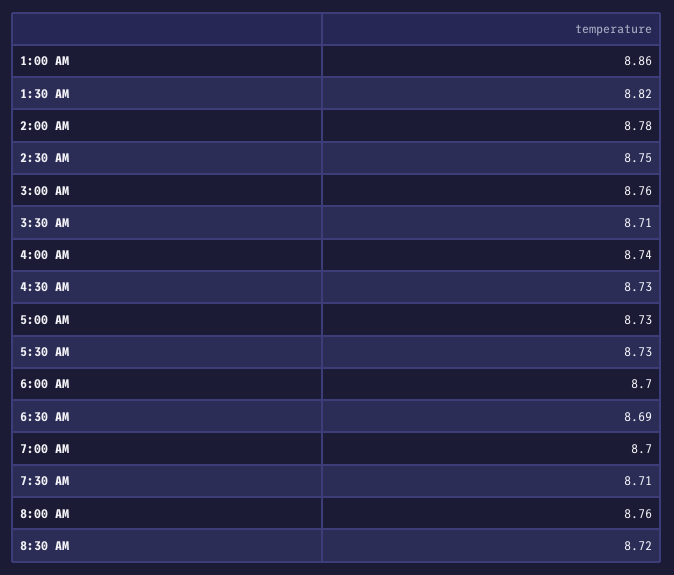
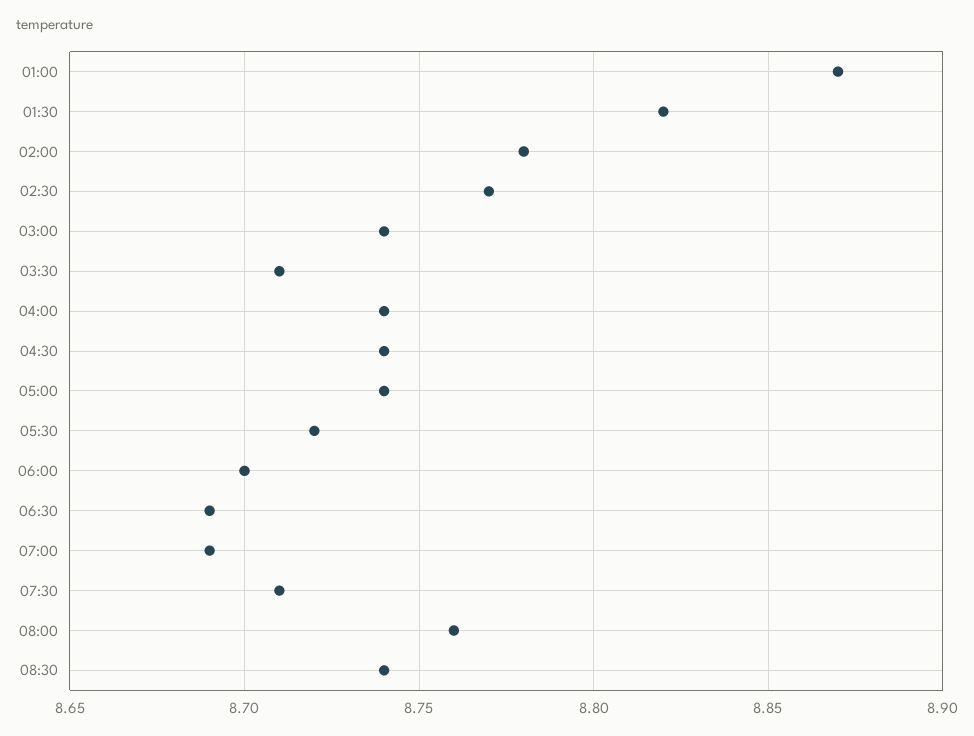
1:00 AM: 8.86 -> 8.87
2:30 AM: 8.75 -> 8.77
3:00 AM: 8.76 -> 8.74
4:30 AM: 8.73 -> 8.74
5:00 AM: 8.73 -> 8.74
5:30 AM: 8.73 -> 8.72
7:00 AM: 8.7 -> 8.69
8:30 AM: 8.72 -> 8.74

